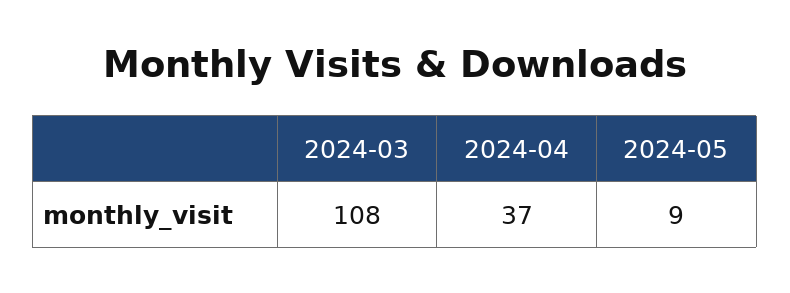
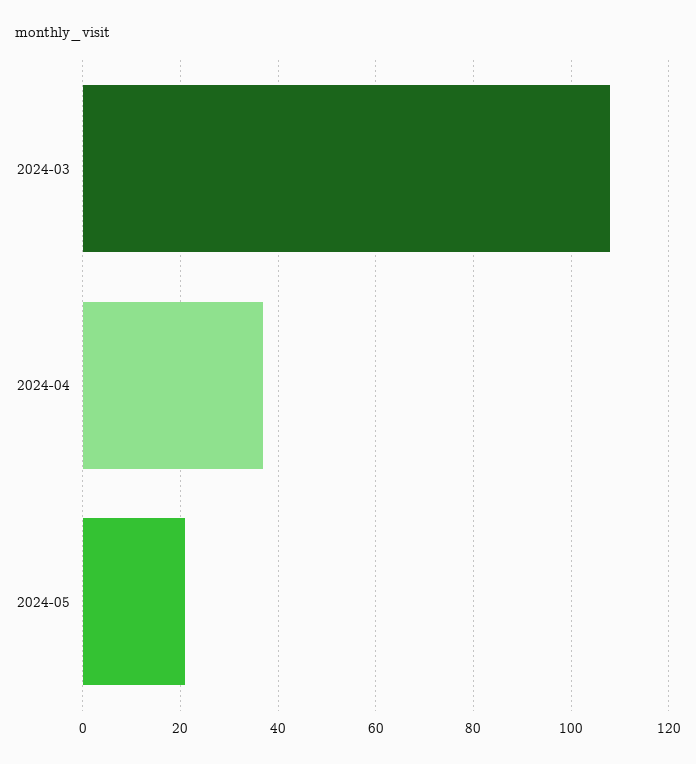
2024-05: 9 -> 20

